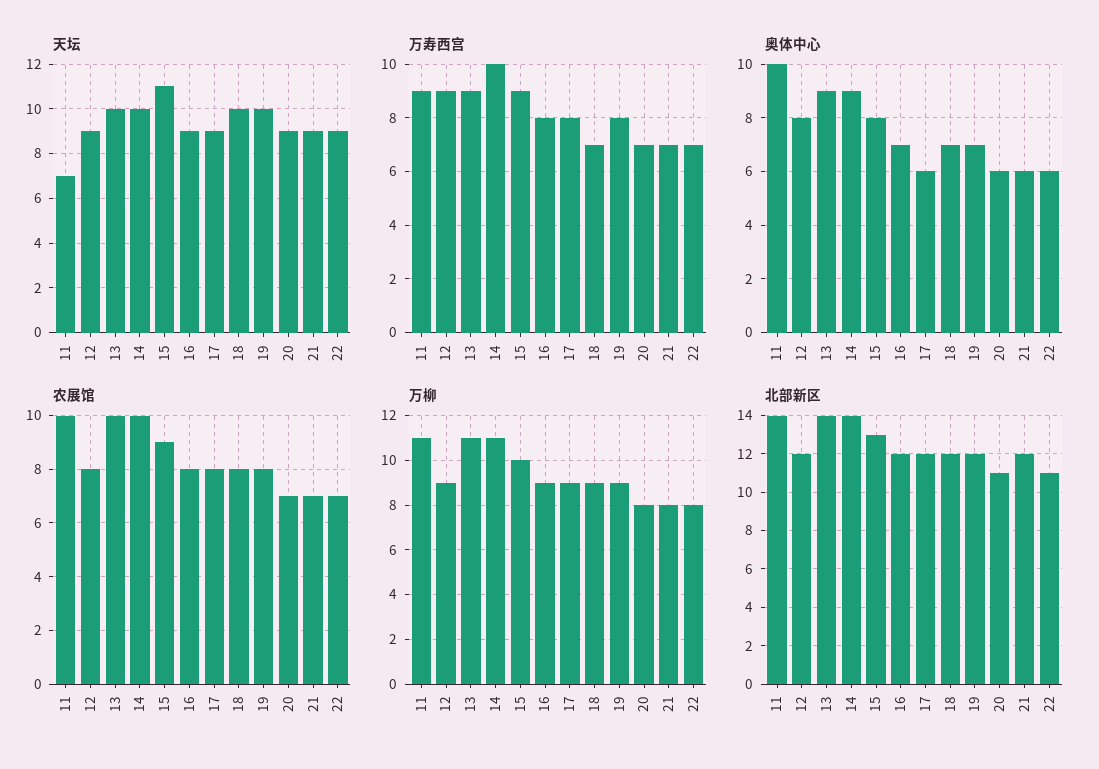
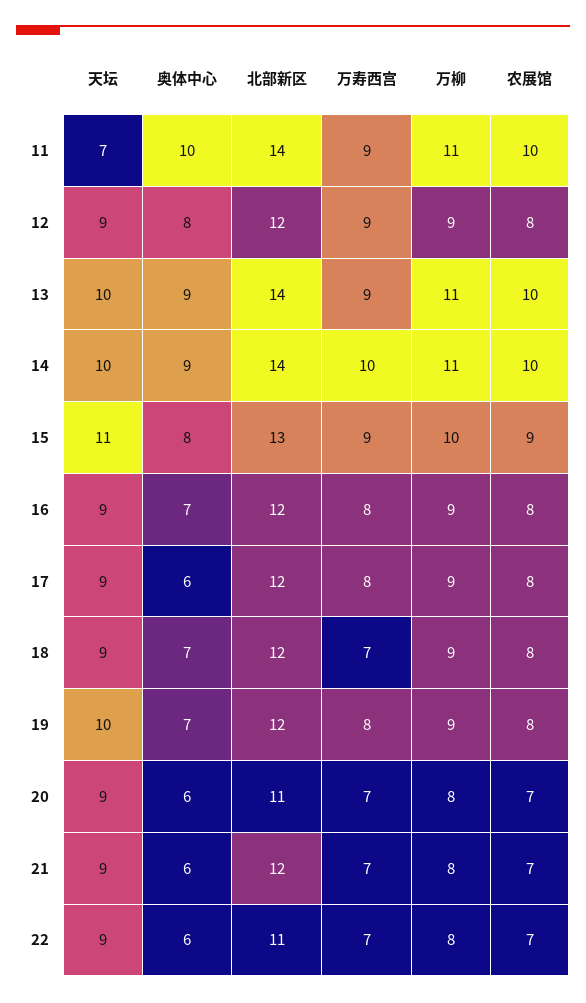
天坛, 18: 10 -> 9

